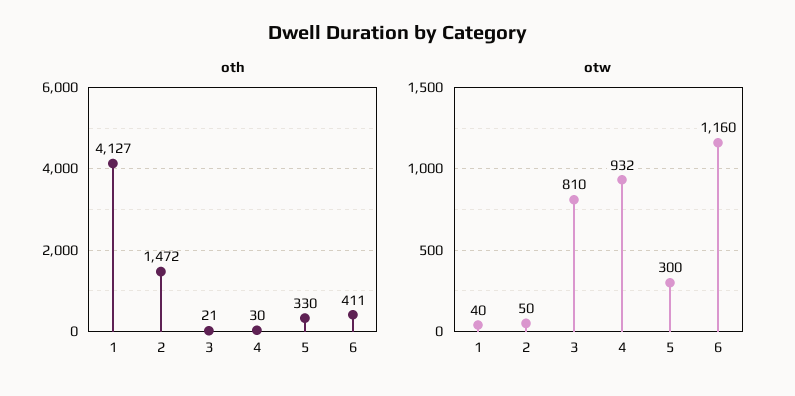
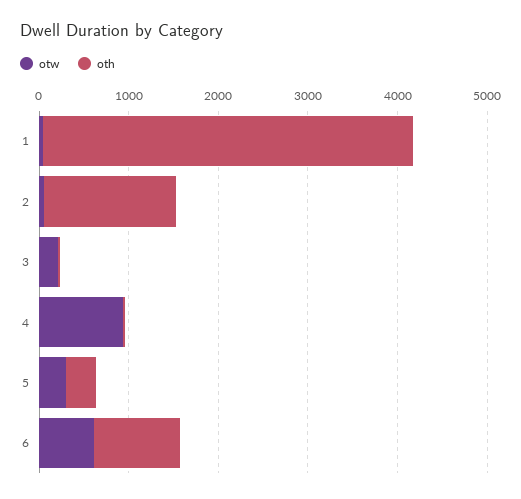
oth, 6: 411 -> 1000
otw, 3: 810 -> 200
otw, 6: 1160 -> 600

